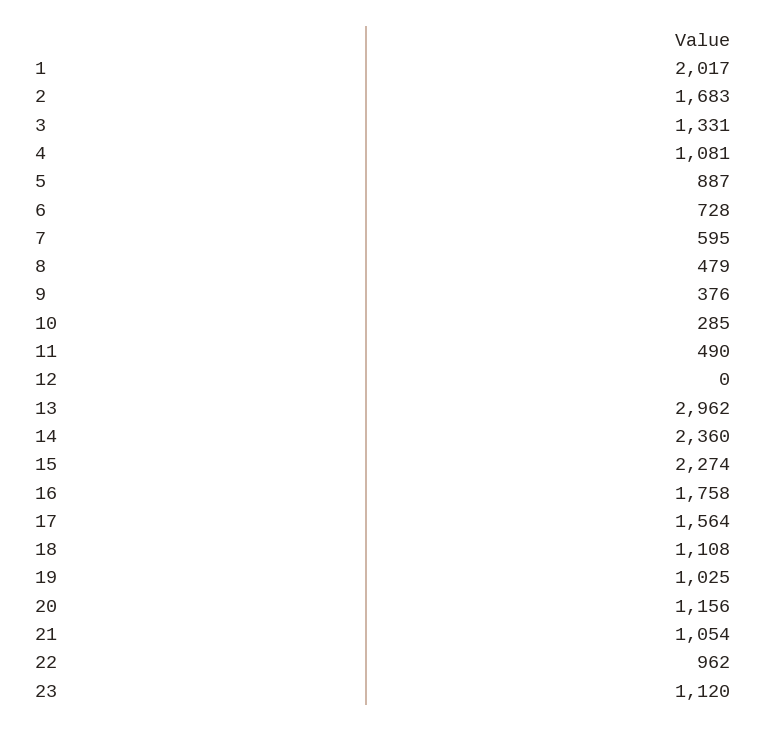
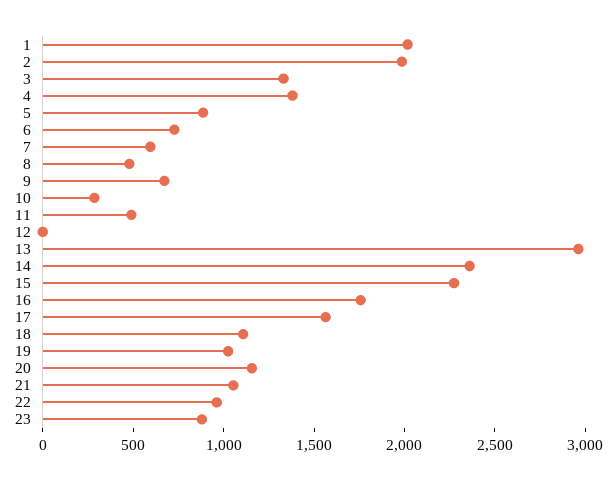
2: 1683 -> 2000
4: 1081 -> 1400
9: 376 -> 700
23: 1120 -> 900

